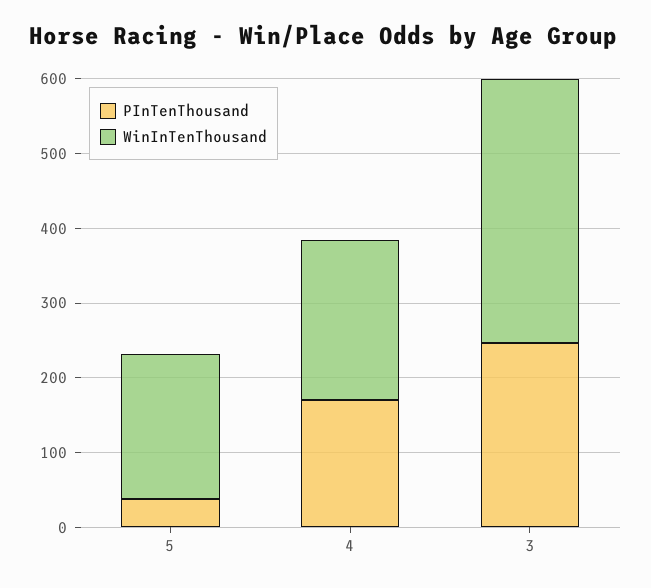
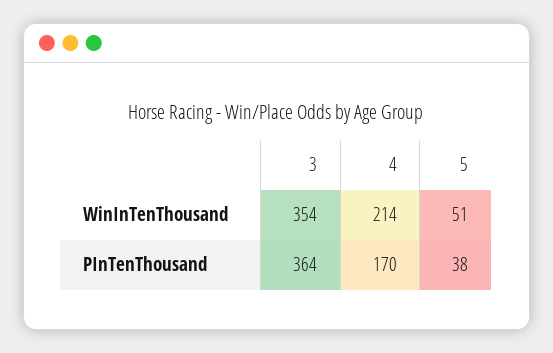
WinInTenThousand, 5: 200 -> 51
PInTenThousand, 3: 240 -> 364

